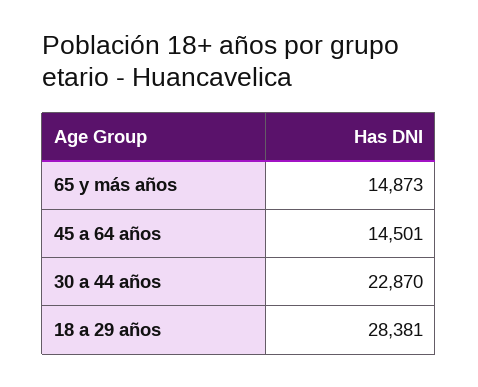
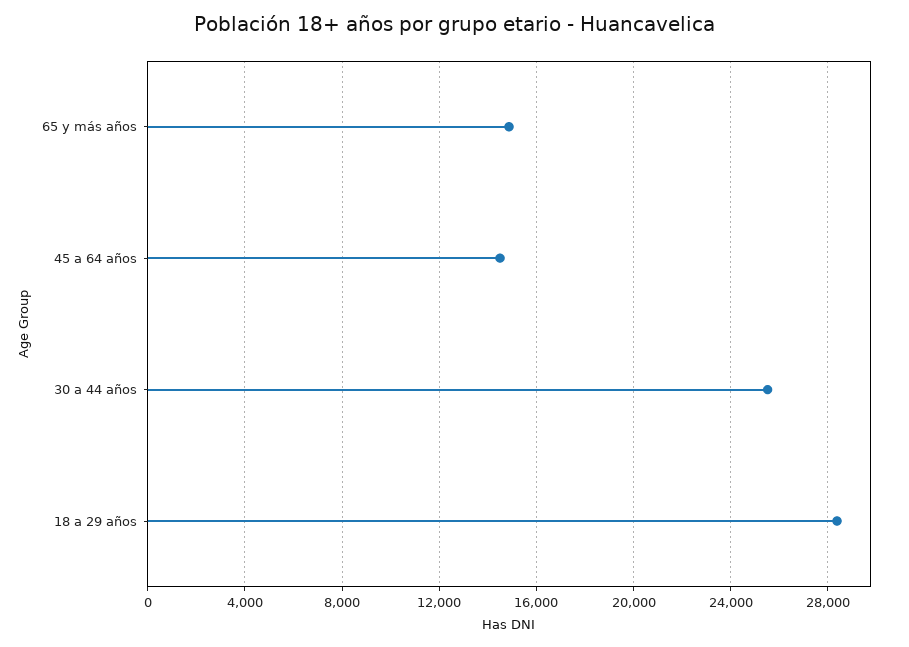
30 a 44 años: 22870 -> 25500

